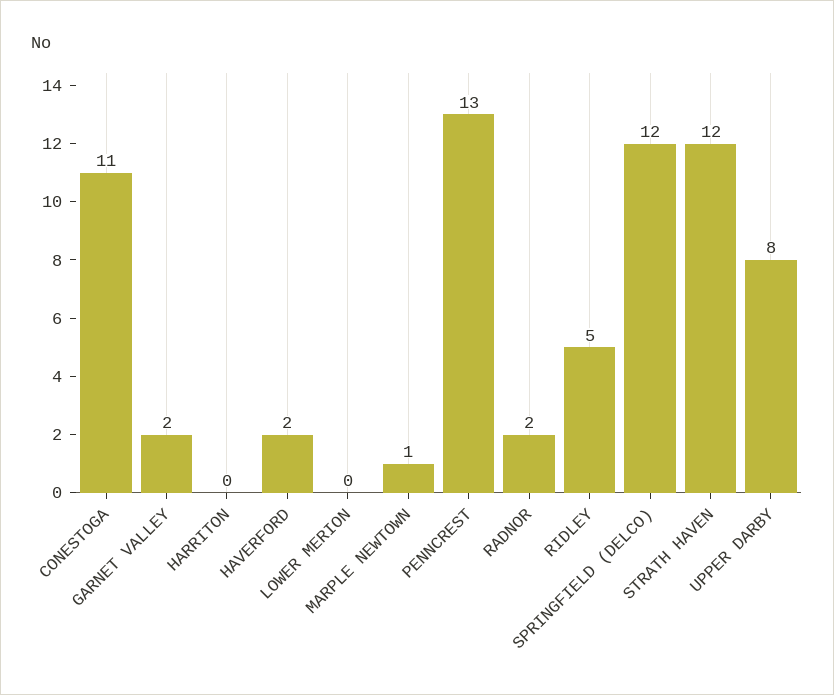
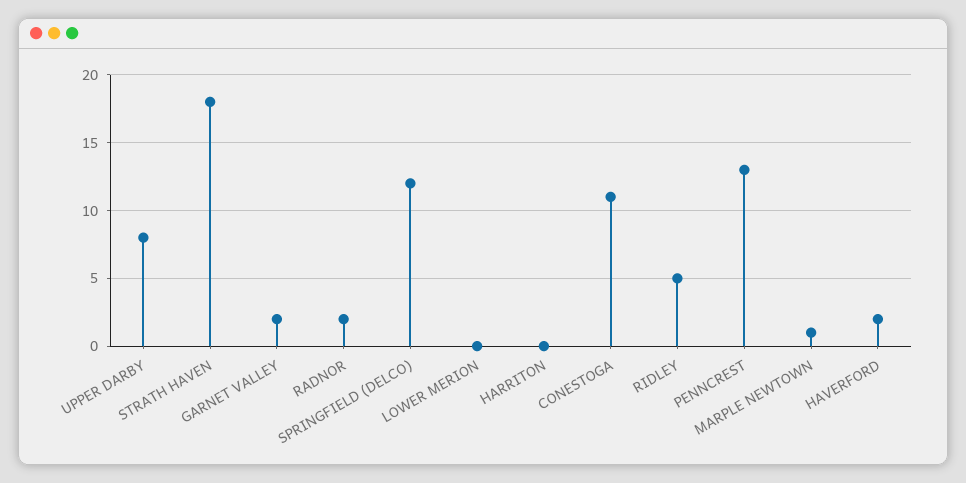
STRATH HAVEN: 12 -> 18

